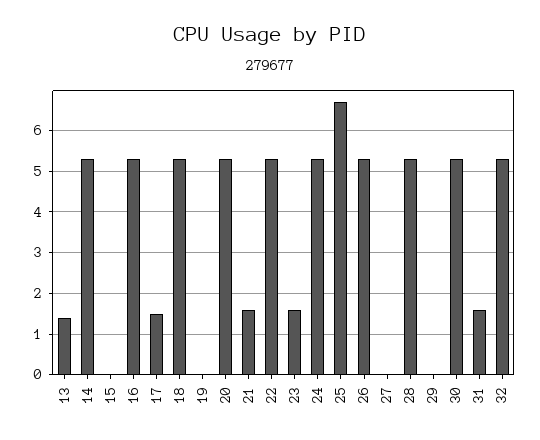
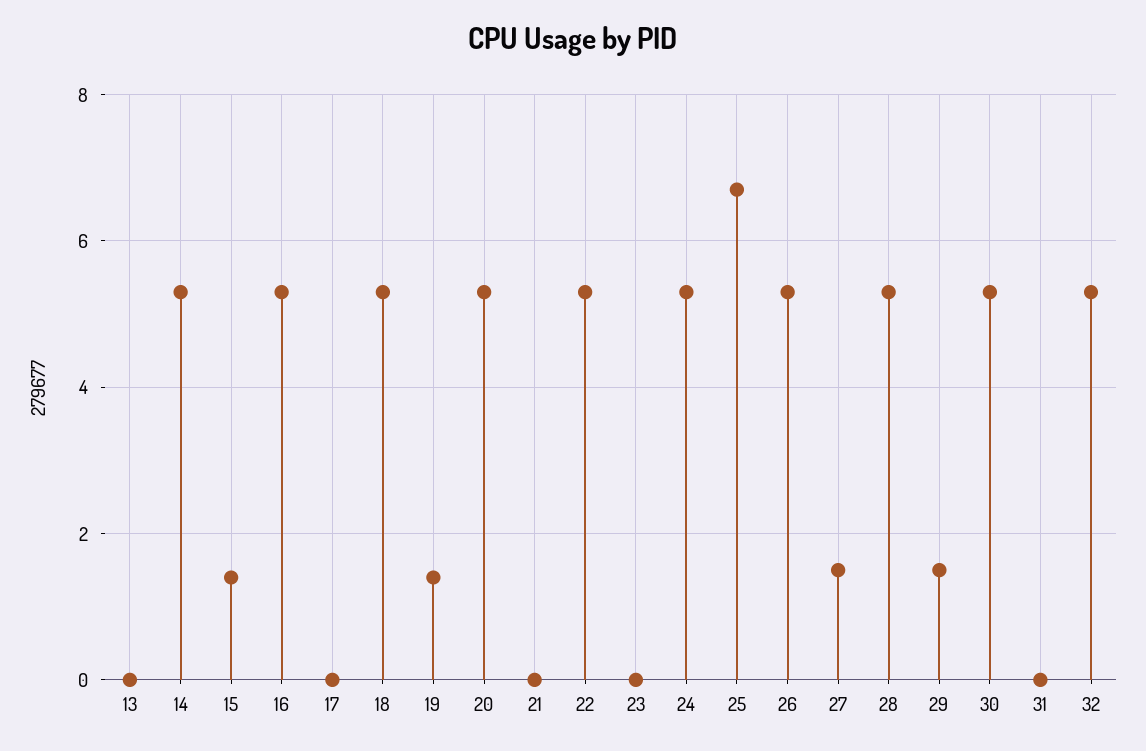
13: 1.5 -> 0
15: 0 -> 1.5
17: 1.5 -> 0
19: 0 -> 1.5
21: 1.5 -> 0
23: 1.5 -> 0
27: 0 -> 1.5
29: 0 -> 1.5
31: 1.5 -> 0

